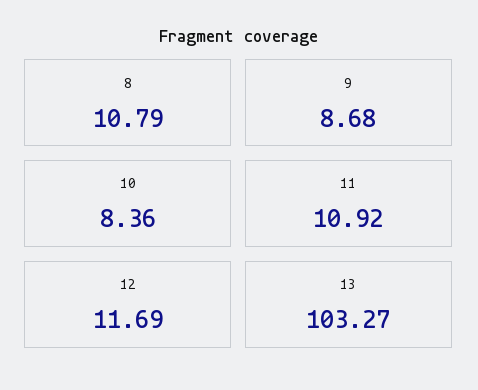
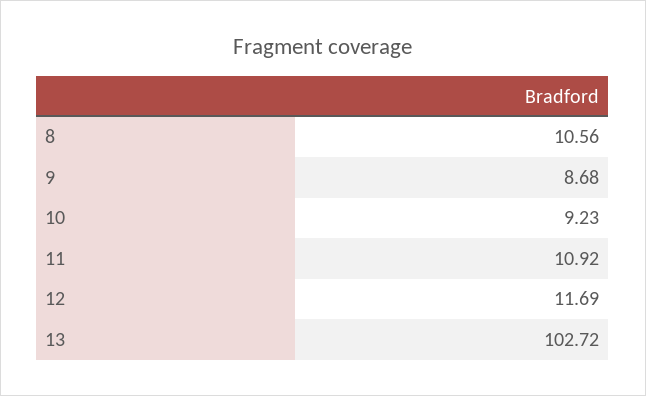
8: 10.79 -> 10.56
10: 8.36 -> 9.23
13: 103.27 -> 102.72

